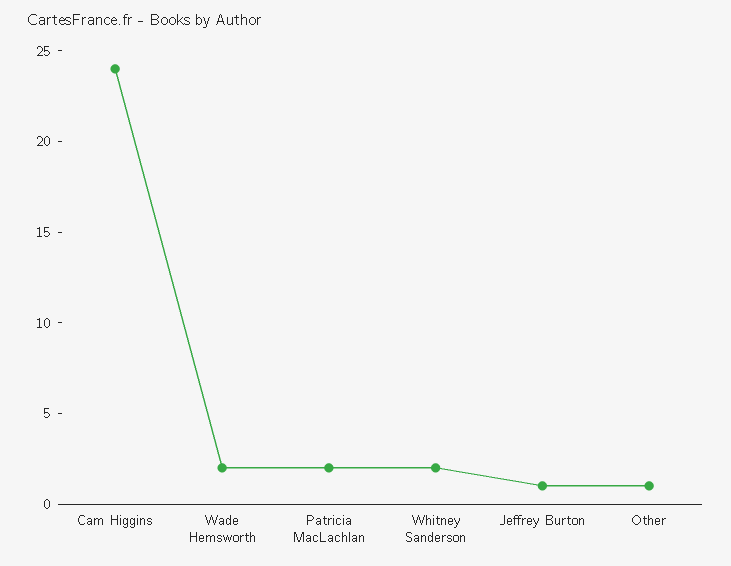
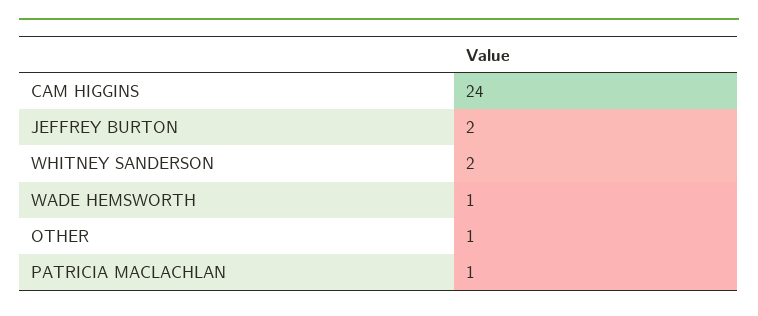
Wade Hemsworth: 2 -> 1
Patricia MacLachlan: 2 -> 1
Jeffrey Burton: 1 -> 2

